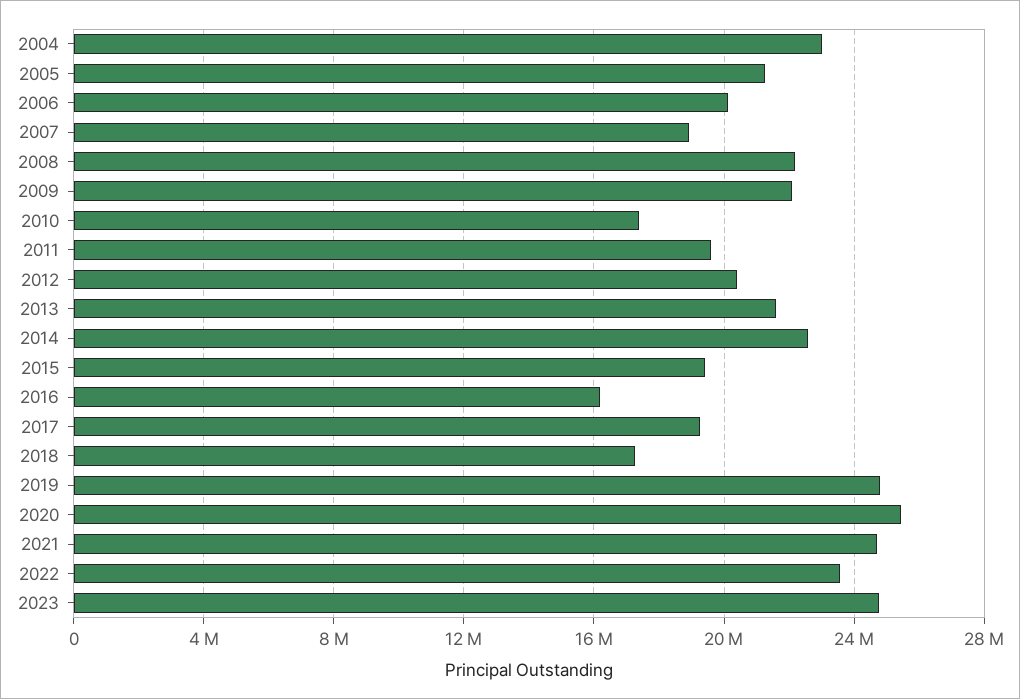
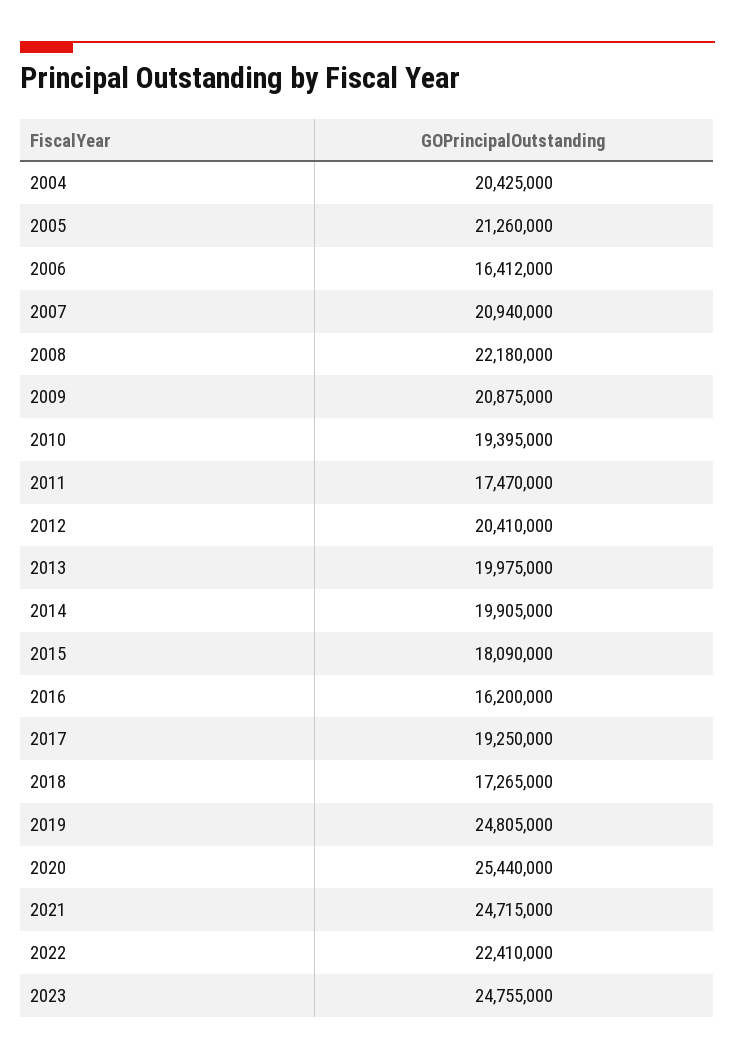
2004: 23000000 -> 20425000
2006: 20000000 -> 16412000
2007: 19000000 -> 20940000
2009: 22000000 -> 20875000
2010: 17500000 -> 19395000
2011: 19500000 -> 17470000
2013: 21500000 -> 19975000
2014: 22500000 -> 19905000
2015: 19500000 -> 18090000
2022: 23500000 -> 22410000

